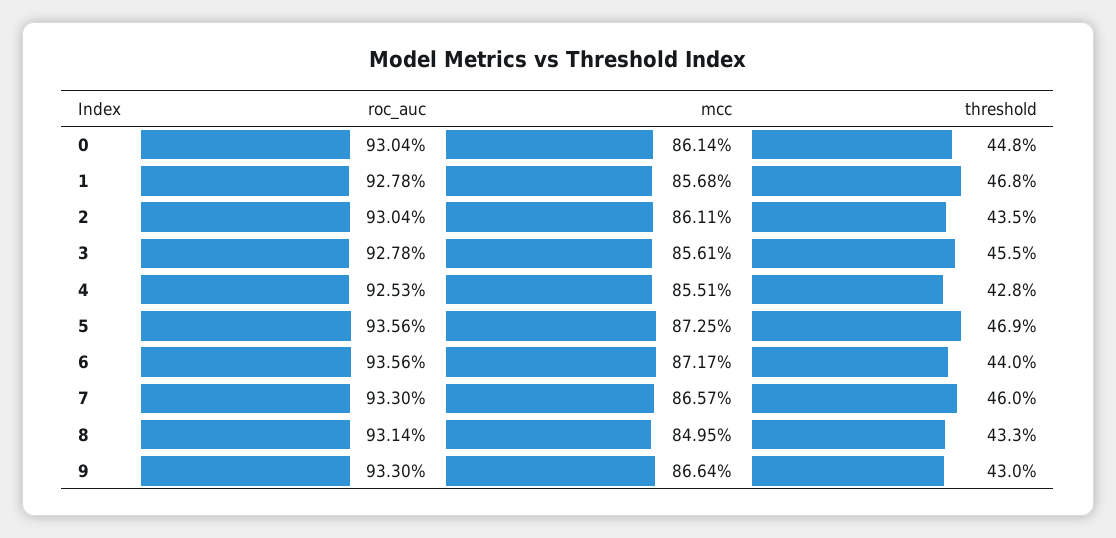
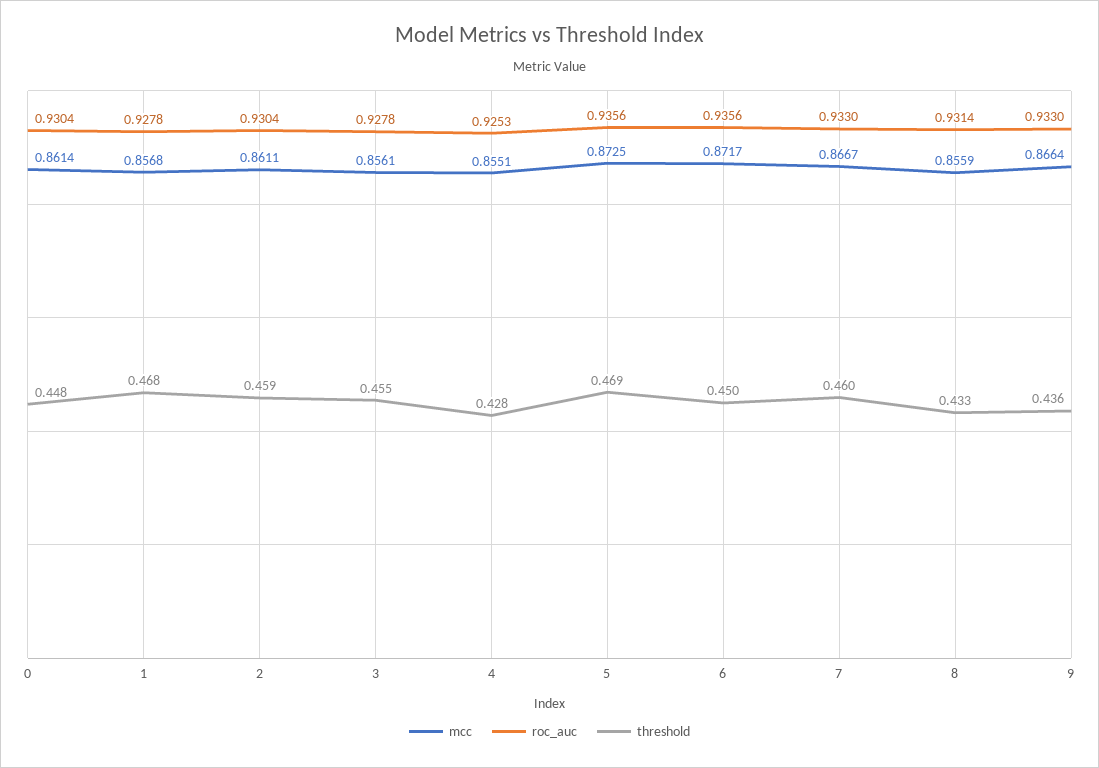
threshold, 2: 0.435 -> 0.459
threshold, 6: 0.44 -> 0.45
mcc, 7: 0.8657 -> 0.8667
mcc, 8: 0.8495 -> 0.8559
threshold, 9: 0.43 -> 0.436

